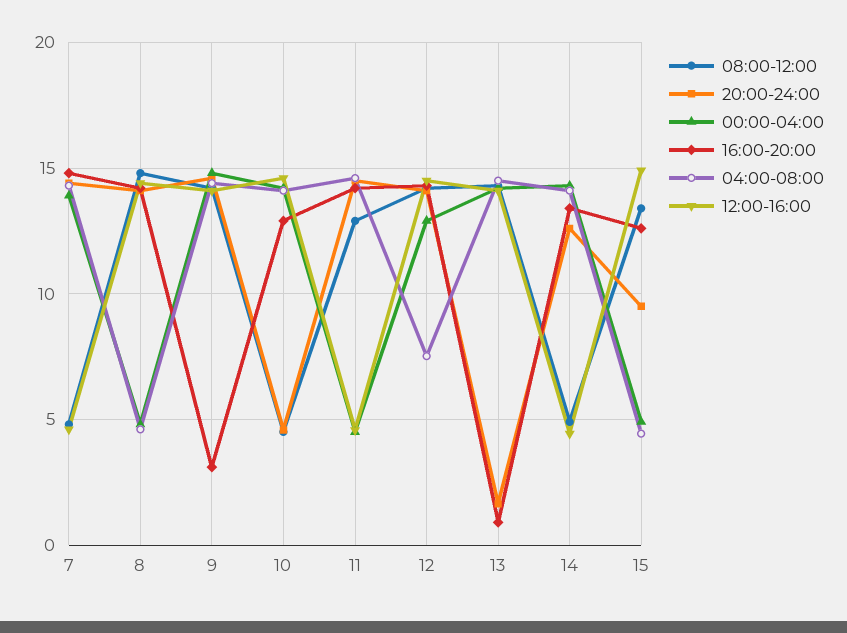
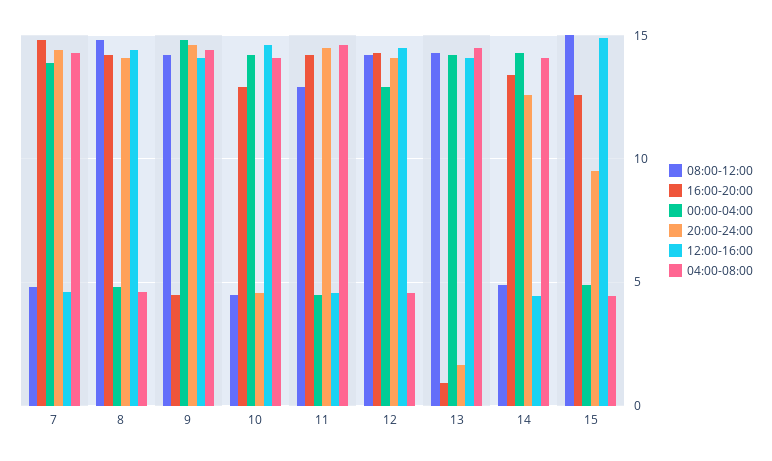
16:00-20:00, 9: 3 -> 4.5
04:00-08:00, 12: 7.5 -> 4.5
08:00-12:00, 15: 13.5 -> 15

